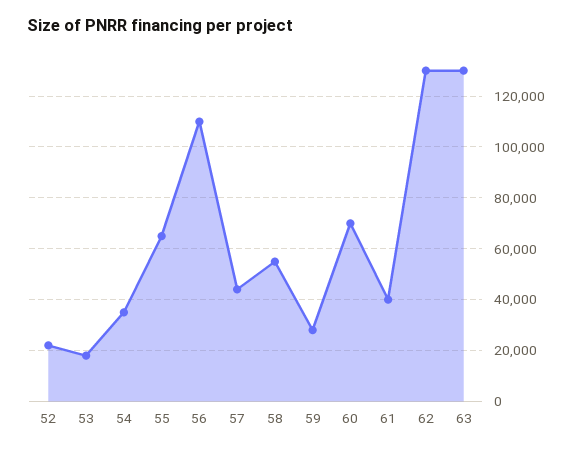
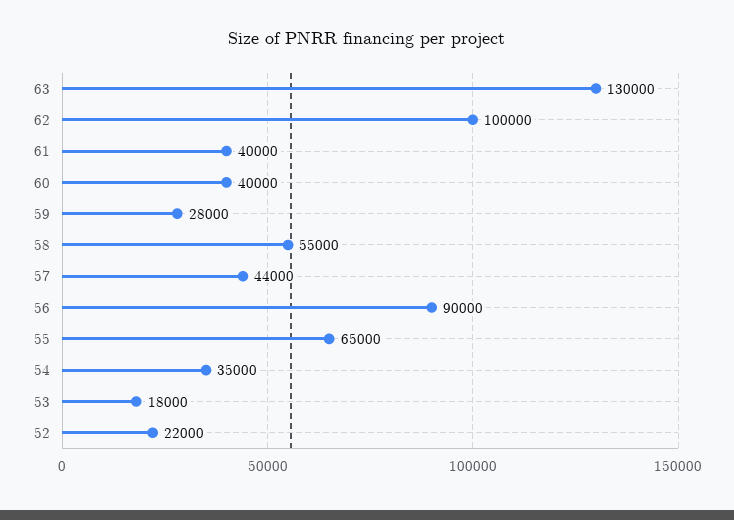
56: 110000 -> 90000
60: 70000 -> 40000
62: 130000 -> 100000

